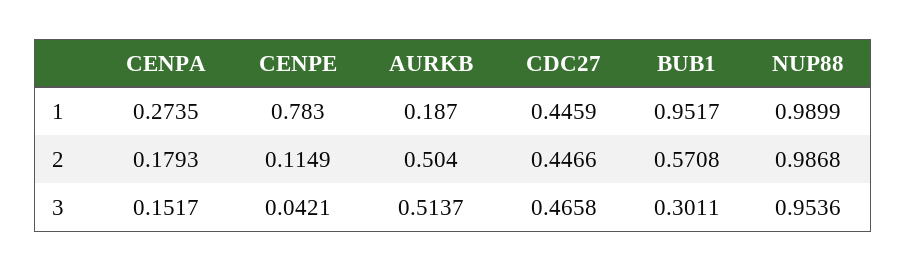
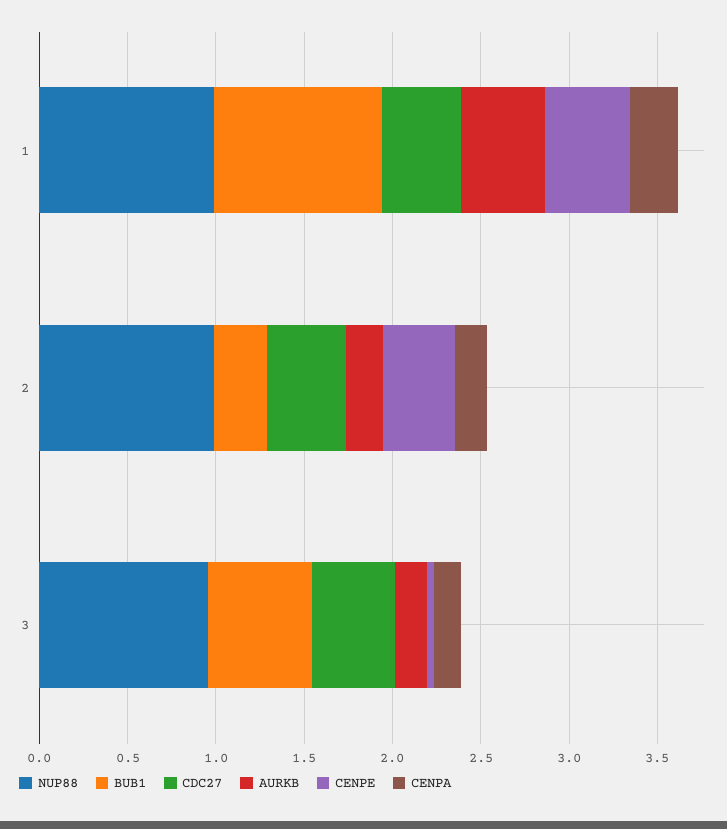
CENPE, 1: 0.783 -> 0.5
AURKB, 1: 0.187 -> 0.5
CENPE, 2: 0.1149 -> 0.4
AURKB, 2: 0.504 -> 0.2
BUB1, 2: 0.5708 -> 0.3
AURKB, 3: 0.5137 -> 0.2
BUB1, 3: 0.3011 -> 0.6

